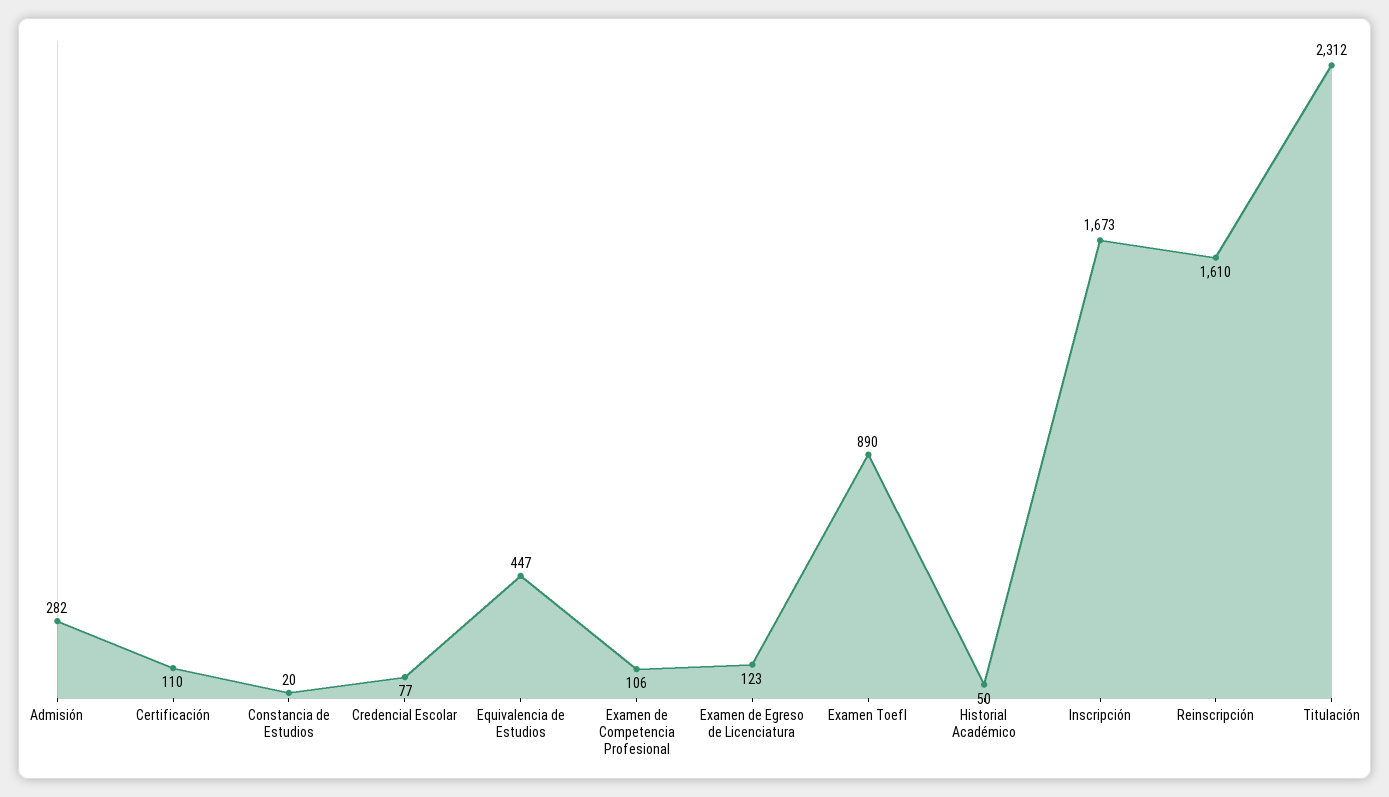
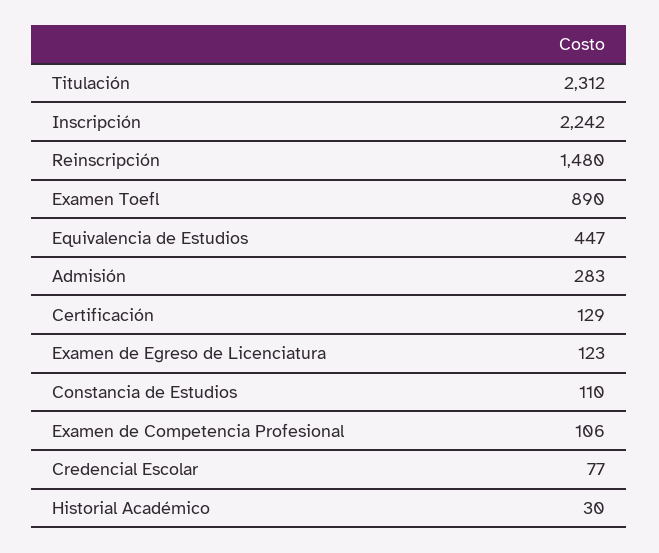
Admisión: 282 -> 283
Certificación: 110 -> 129
Constancia de Estudios: 20 -> 110
Historial Académico: 50 -> 30
Inscripción: 1673 -> 2242
Reinscripción: 1610 -> 1480

